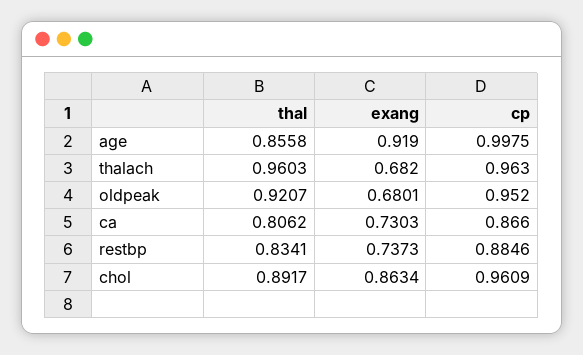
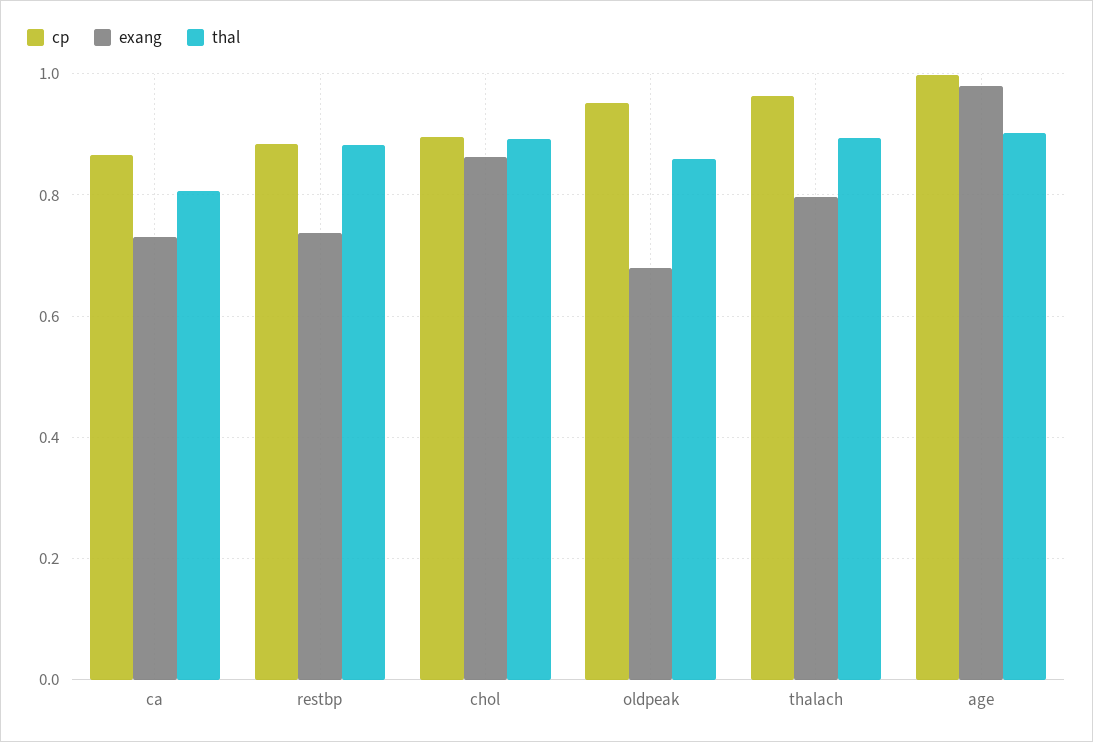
thal, age: 0.8558 -> 0.9
exang, age: 0.919 -> 0.98
thal, thalach: 0.9603 -> 0.9
exang, thalach: 0.682 -> 0.8
thal, oldpeak: 0.9207 -> 0.86
thal, restbp: 0.8341 -> 0.88
cp, chol: 0.9609 -> 0.9

